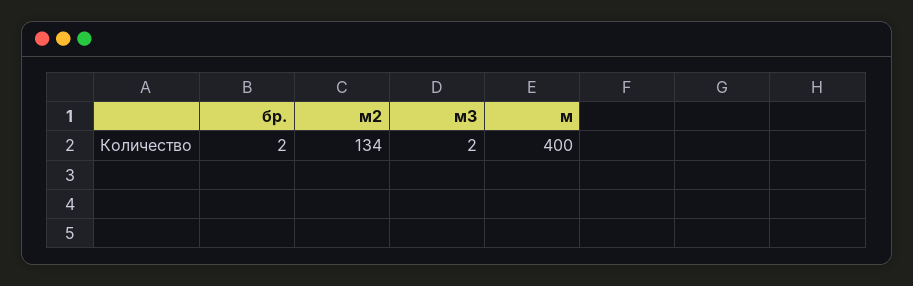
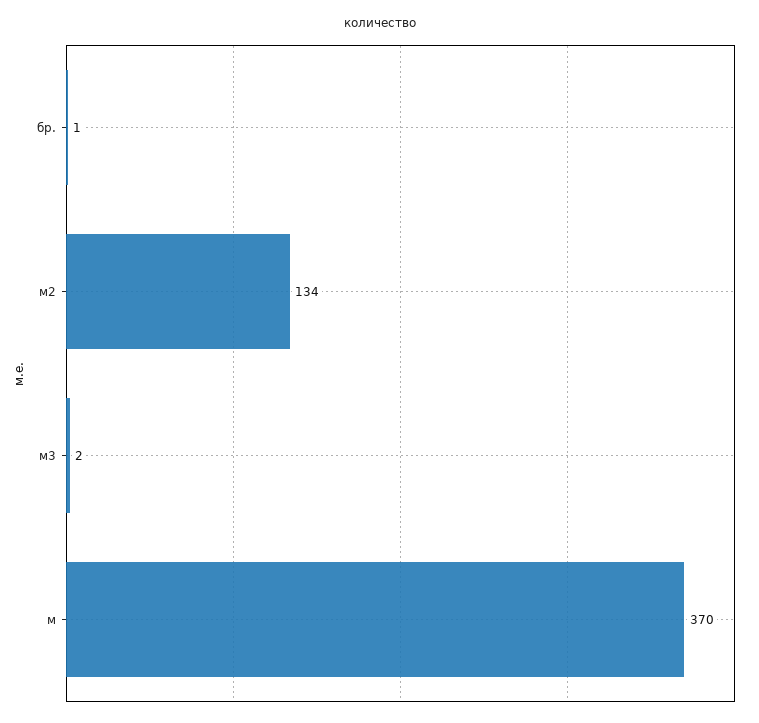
бр.: 2 -> 1
м: 400 -> 370

